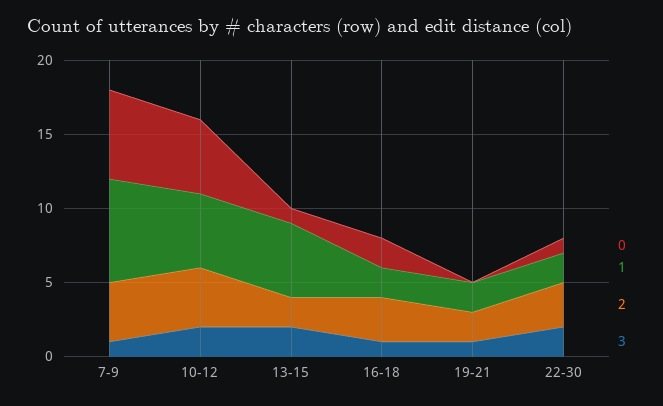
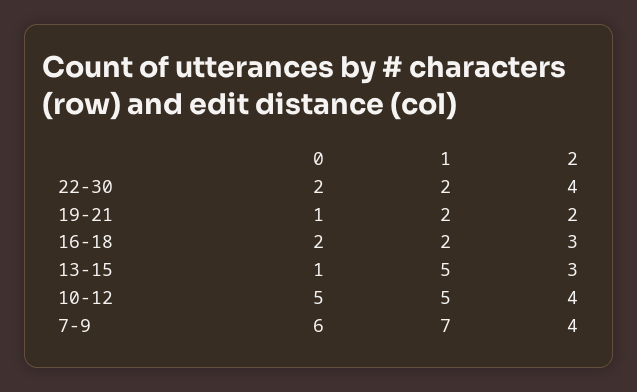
3, 7-9: 1 -> none
3, 10-12: 2 -> none
2, 13-15: 2 -> 3
3, 13-15: 2 -> none
3, 16-18: 1 -> none
0, 19-21: 0 -> 1
3, 19-21: 1 -> none
0, 22-30: 1 -> 2
2, 22-30: 3 -> 4
3, 22-30: 2 -> none

